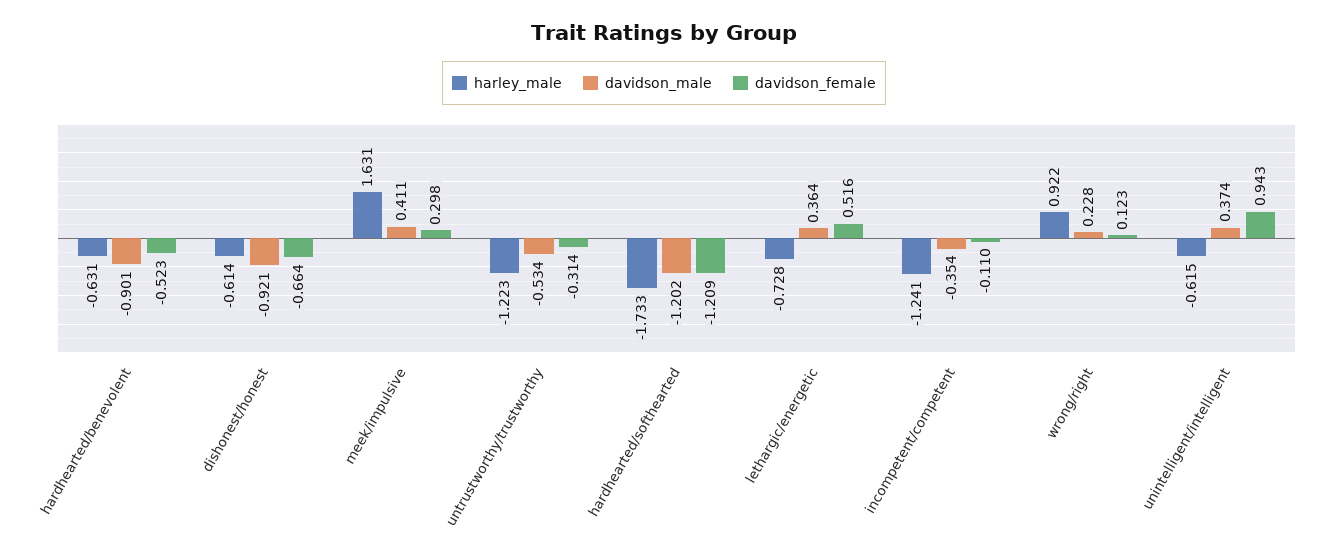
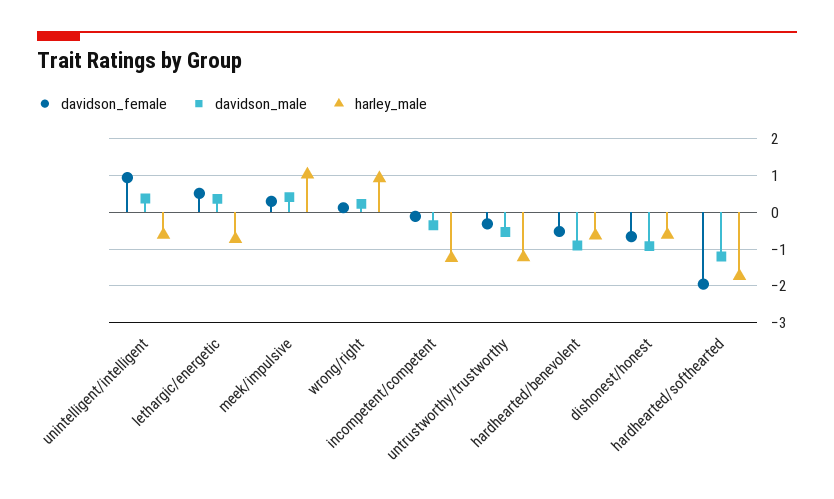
harley_male, meek/impulsive: 1.631 -> 1
davidson_female, hardhearted/softhearted: -1.209 -> -2

